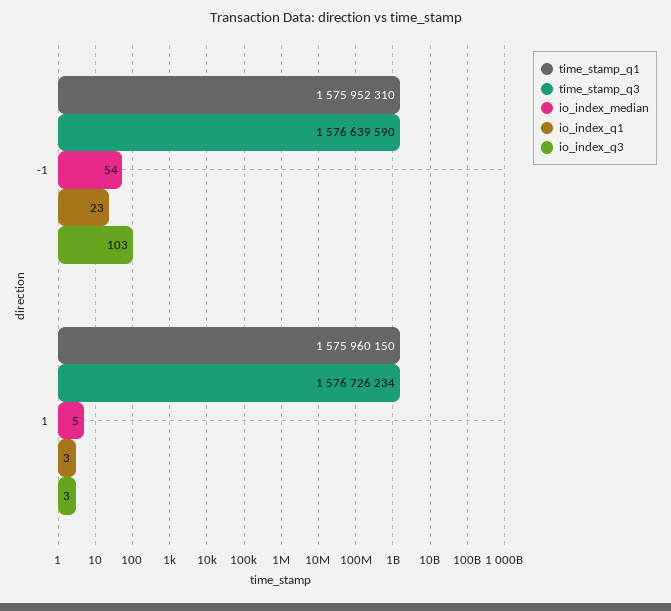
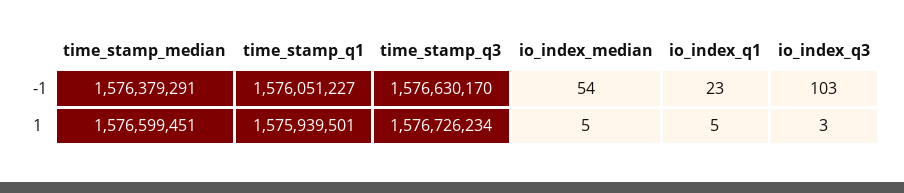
time_stamp_q1, -1: 1575952310 -> 1576051227
time_stamp_q3, -1: 1576639590 -> 1576630170
time_stamp_q1, 1: 1575960150 -> 1575939501
io_index_q1, 1: 3 -> 5
time_stamp_median, -1: none -> 1576379291
time_stamp_median, 1: none -> 1576599451

